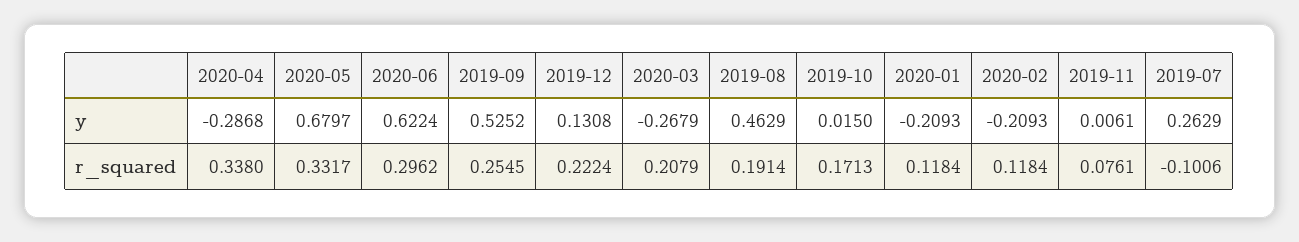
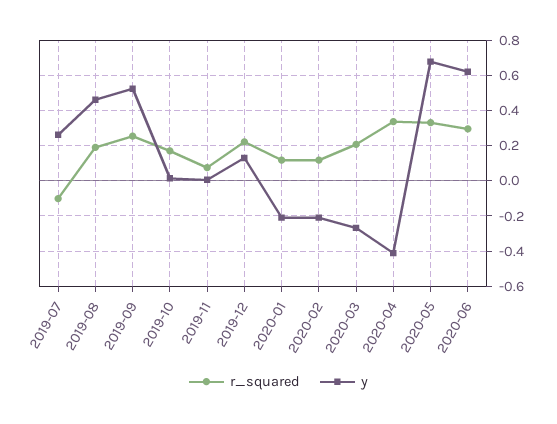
y, 2020-04: -0.2868 -> -0.4

